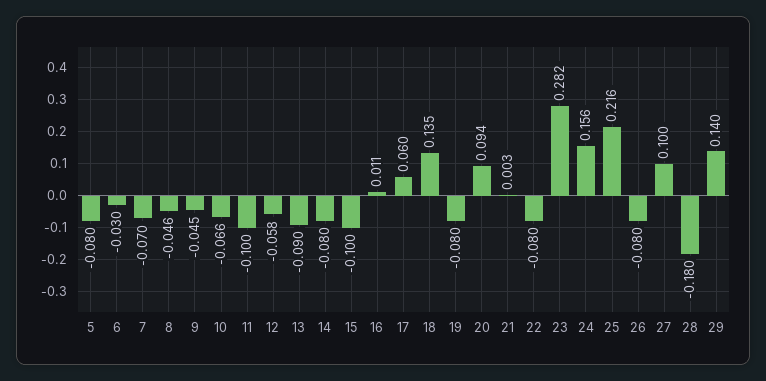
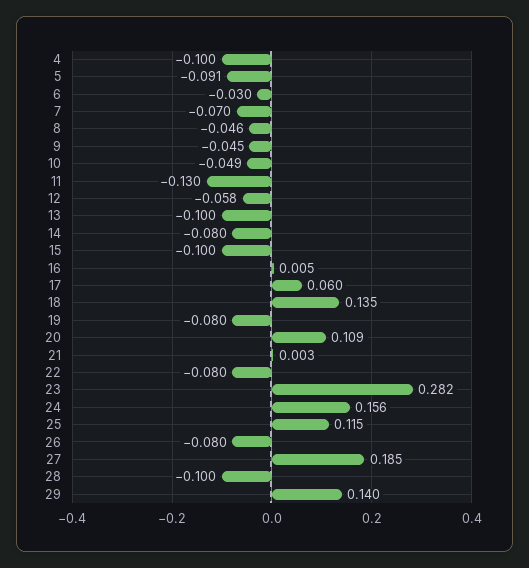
5: -0.08 -> -0.091
10: -0.066 -> -0.049
11: -0.1 -> -0.13
13: -0.09 -> -0.1
16: 0.011 -> 0.005
20: 0.094 -> 0.109
25: 0.216 -> 0.115
27: 0.1 -> 0.185
28: -0.18 -> -0.1
4: none -> -0.1

